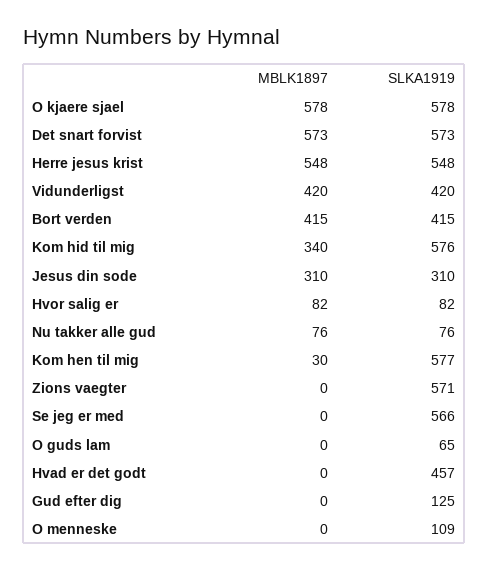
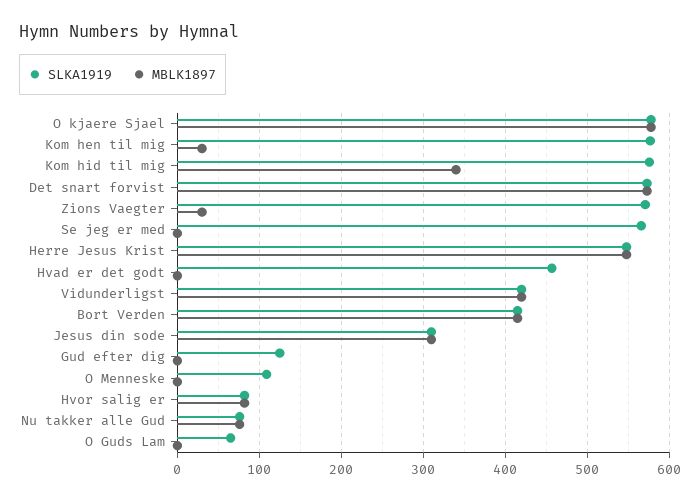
MBLK1897, Zions vaegter: 0 -> 30

